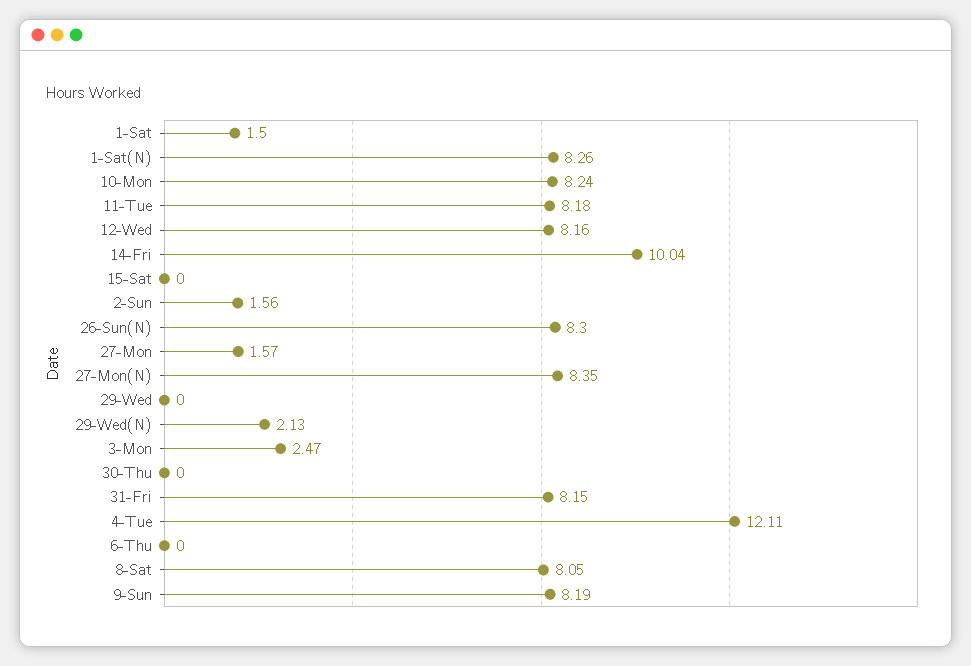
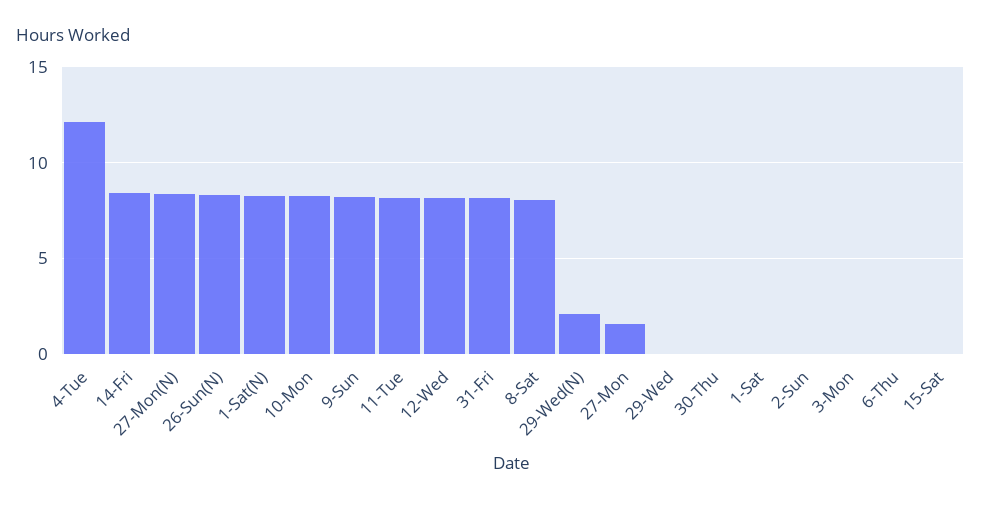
1-Sat: 1.5 -> 0
14-Fri: 10.04 -> 8.5
2-Sun: 1.56 -> 0
3-Mon: 2.47 -> 0

